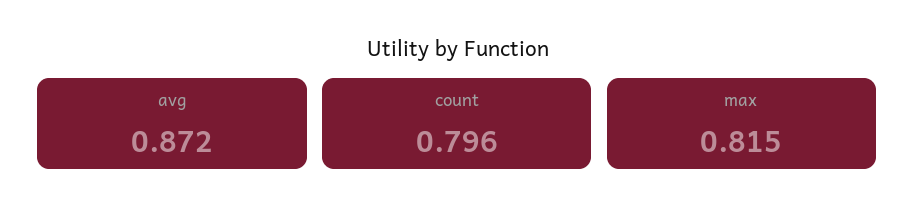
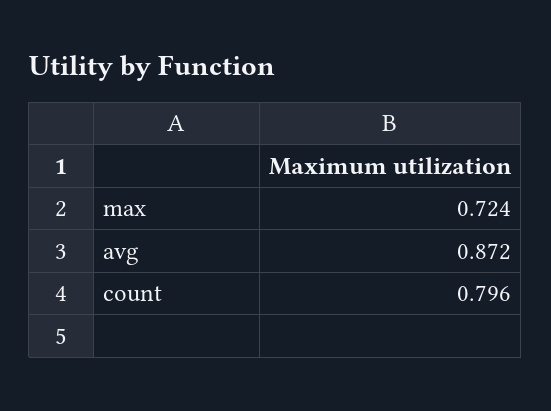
max: 0.815 -> 0.724

